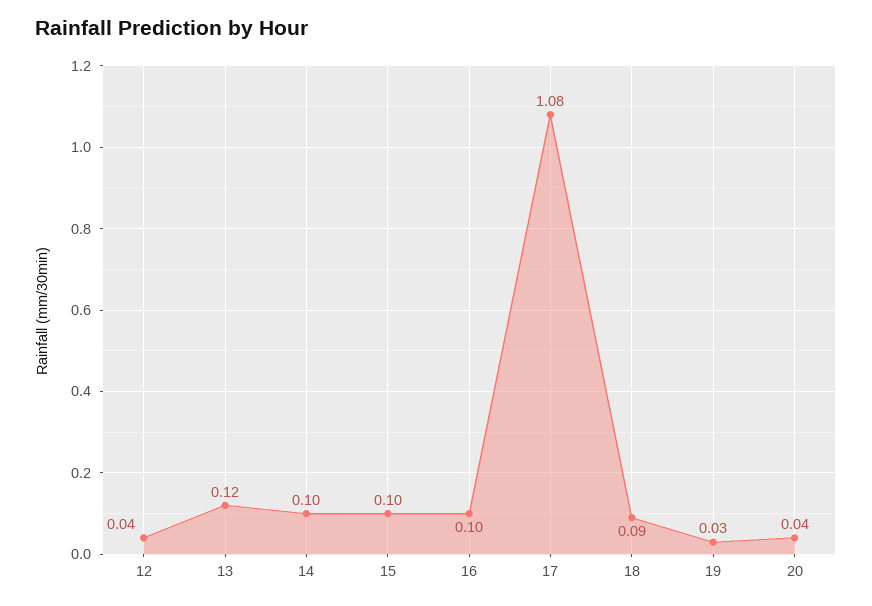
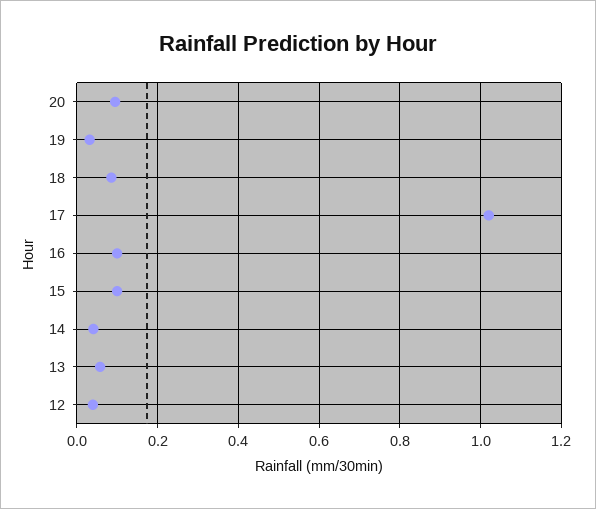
13: 0.12 -> 0.06
14: 0.1 -> 0.04
17: 1.08 -> 1.02
20: 0.04 -> 0.1

